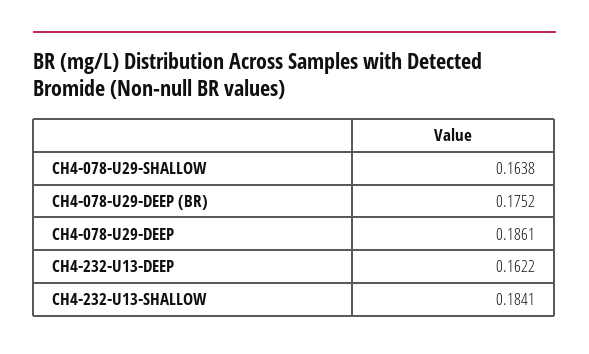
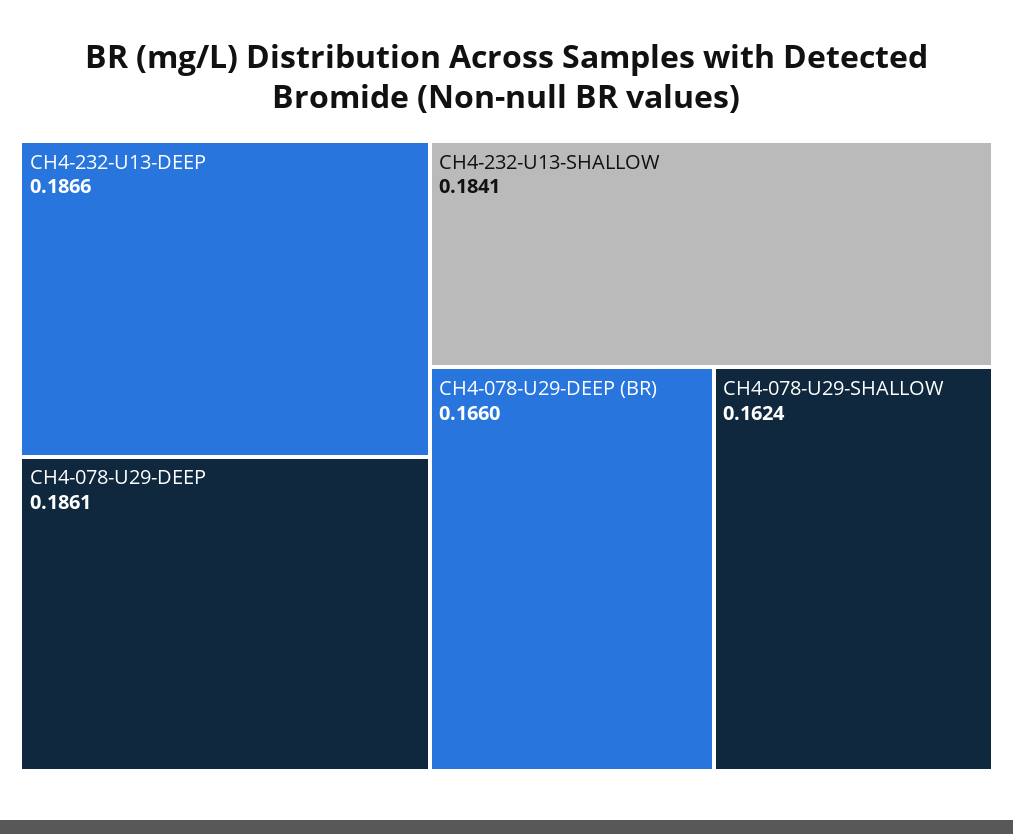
CH4-078-U29-SHALLOW: 0.1638 -> 0.1624
CH4-078-U29-DEEP (BR): 0.1752 -> 0.166
CH4-232-U13-DEEP: 0.1622 -> 0.1866

